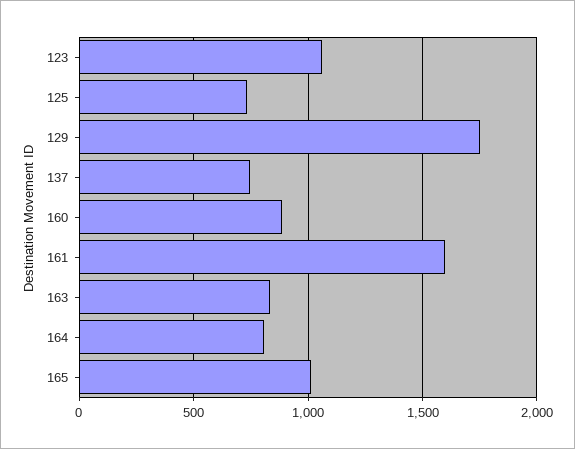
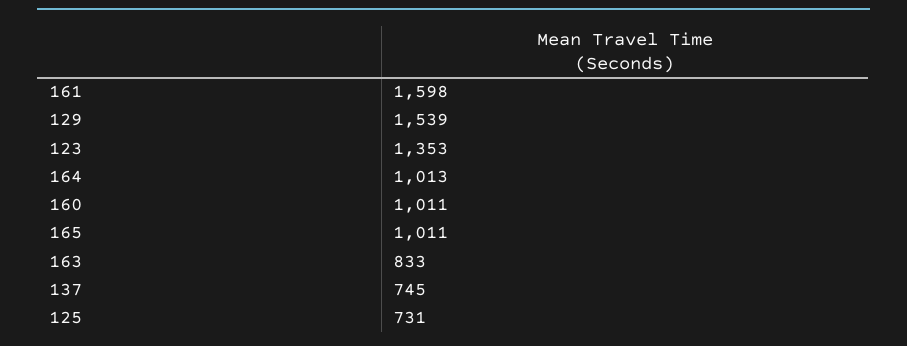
123: 1050 -> 1353
129: 1750 -> 1539
160: 900 -> 1011
164: 800 -> 1013

